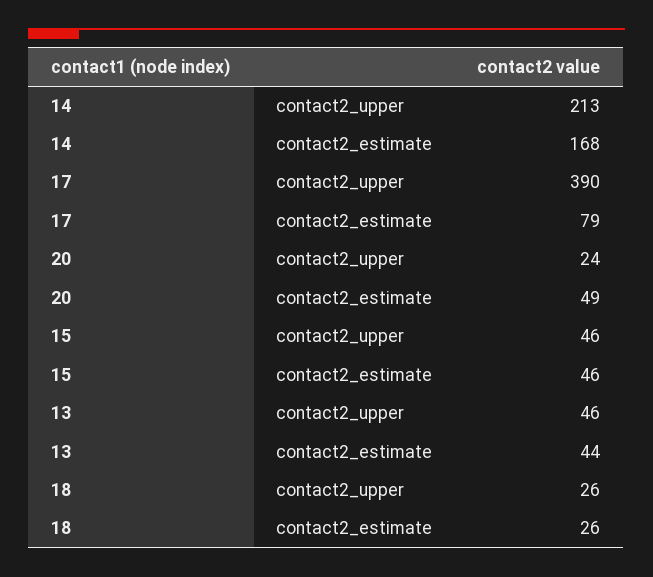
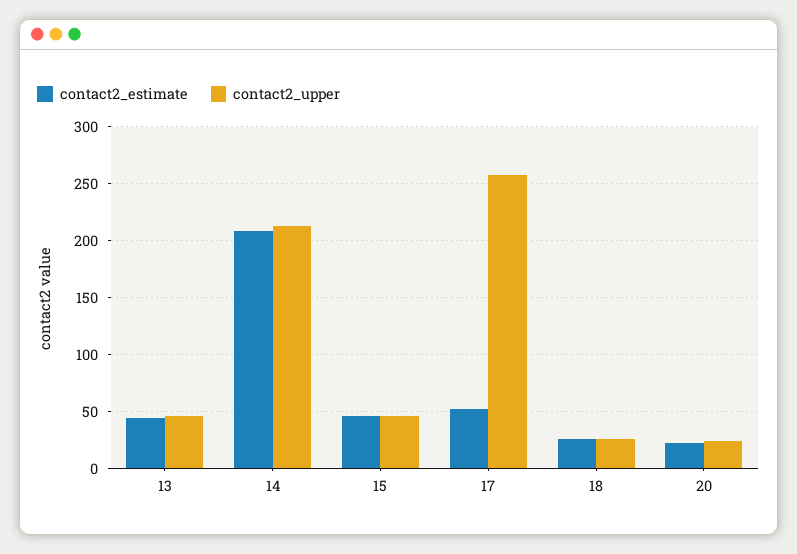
contact2_estimate, 14: 168 -> 210
contact2_upper, 17: 390 -> 260
contact2_estimate, 17: 79 -> 50
contact2_estimate, 20: 49 -> 20

